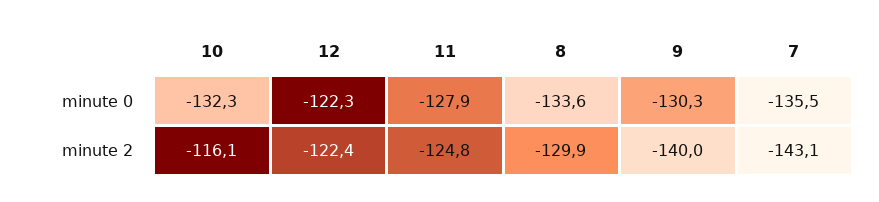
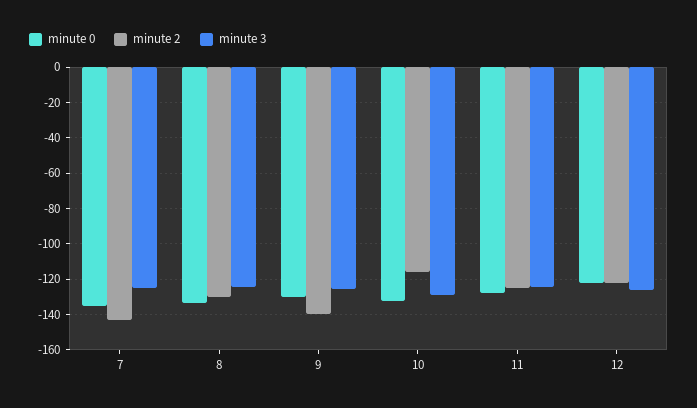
minute 3, 7: none -> -125
minute 3, 8: none -> -125
minute 3, 9: none -> -125
minute 3, 10: none -> -130
minute 3, 11: none -> -125
minute 3, 12: none -> -125

